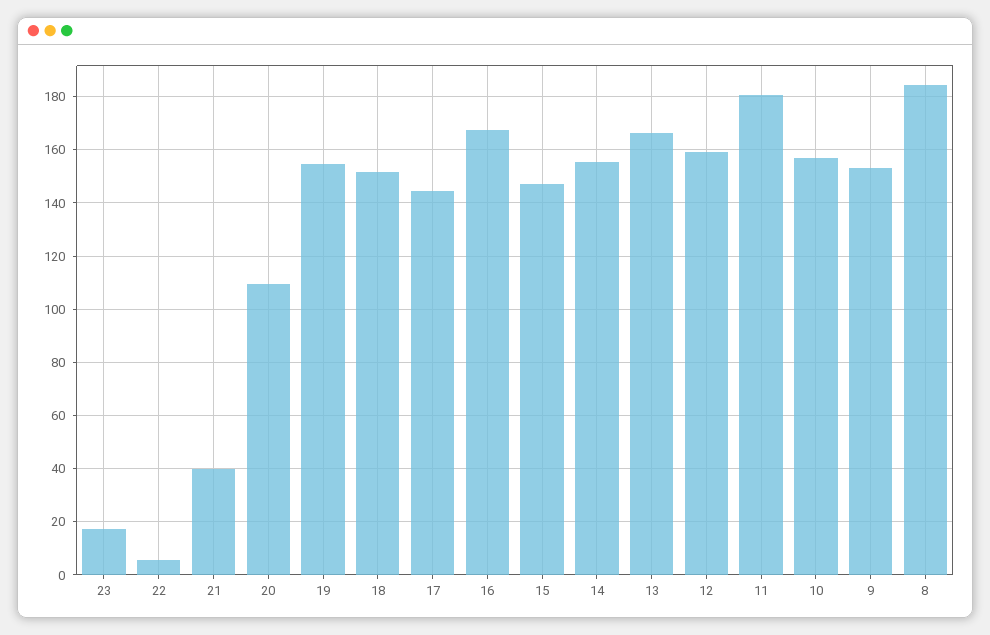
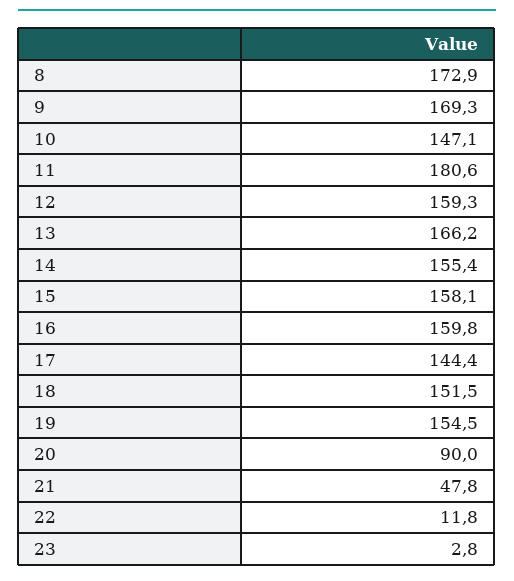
23: 17.5 -> 2.8
22: 5 -> 11.8
21: 40 -> 47.8
20: 110 -> 90
16: 167.5 -> 159.8
15: 147.5 -> 158.1
10: 157.5 -> 147.1
9: 152.5 -> 169.3
8: 185 -> 172.9

